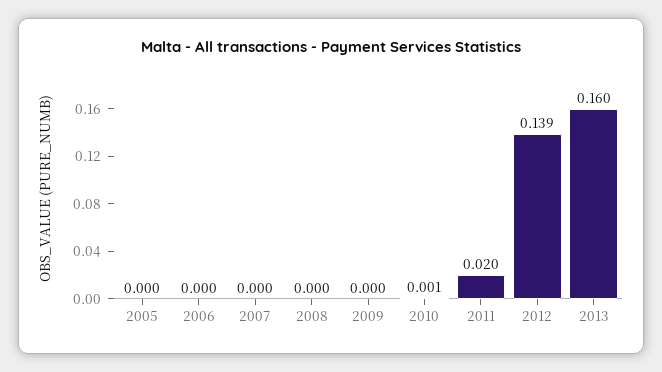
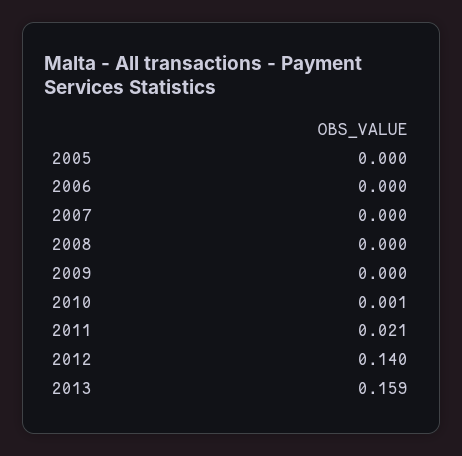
2011: 0.02 -> 0.021
2012: 0.139 -> 0.14
2013: 0.16 -> 0.159

